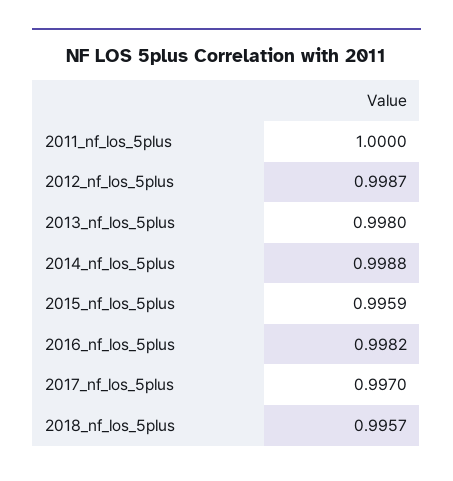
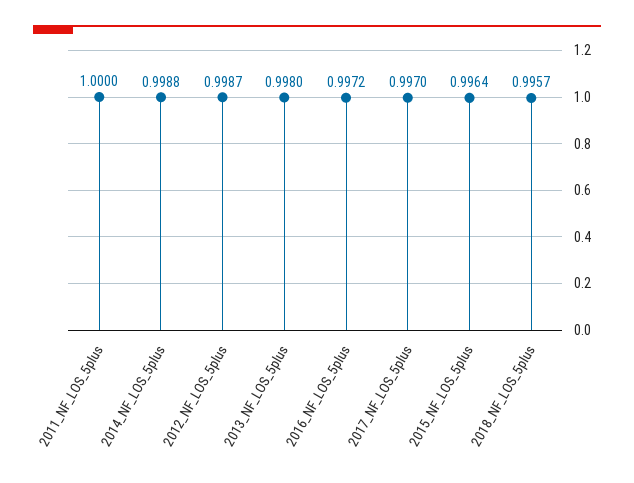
2015_nf_los_5plus: 0.9959 -> 0.9964
2016_nf_los_5plus: 0.9982 -> 0.9972

